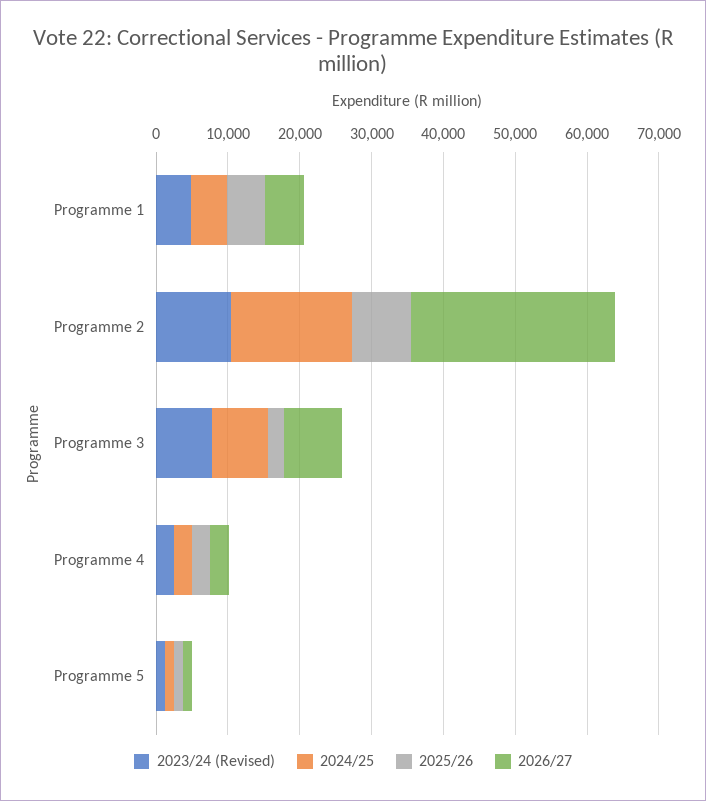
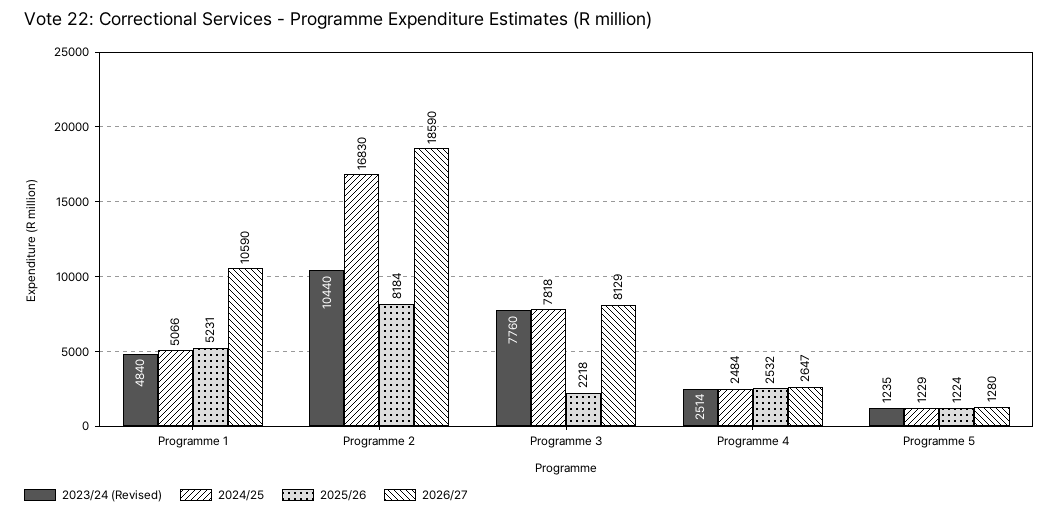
2026/27, Programme 1: 6000 -> 10590
2026/27, Programme 2: 28000 -> 18590

